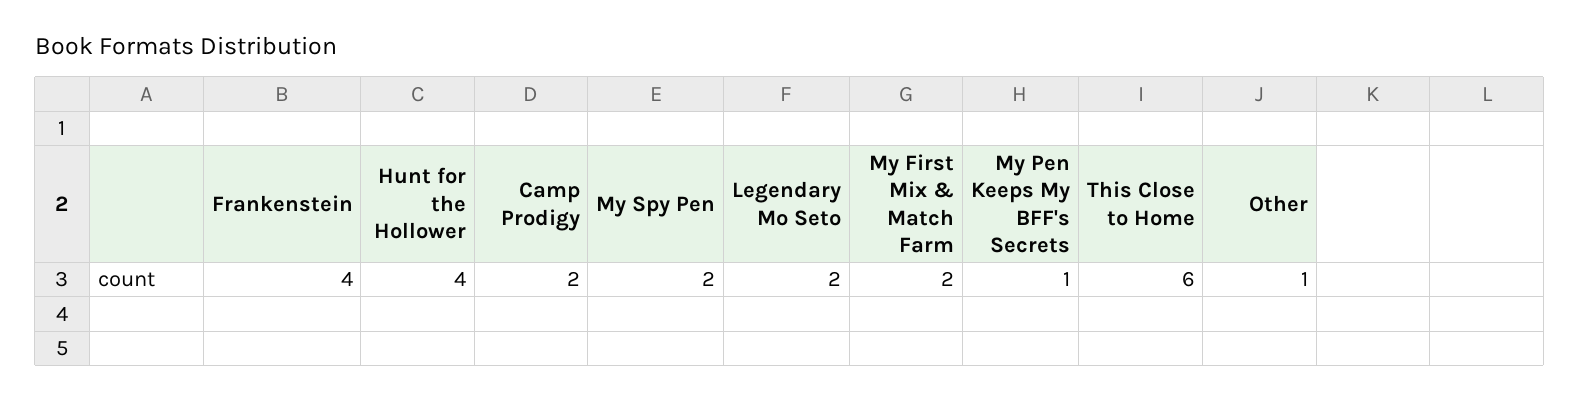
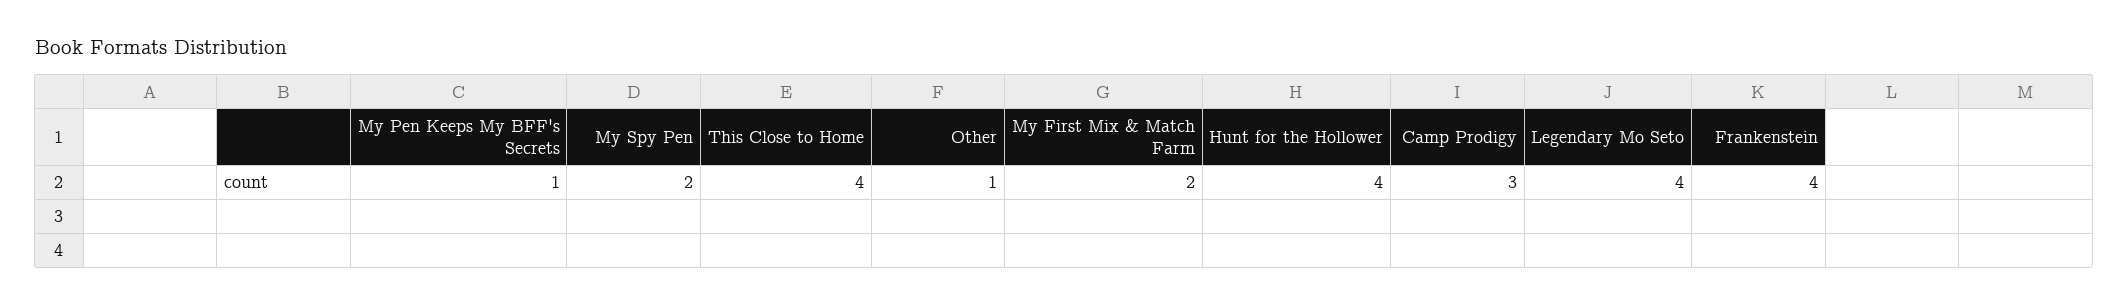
Camp Prodigy: 2 -> 3
Legendary Mo Seto: 2 -> 4
This Close to Home: 6 -> 4

